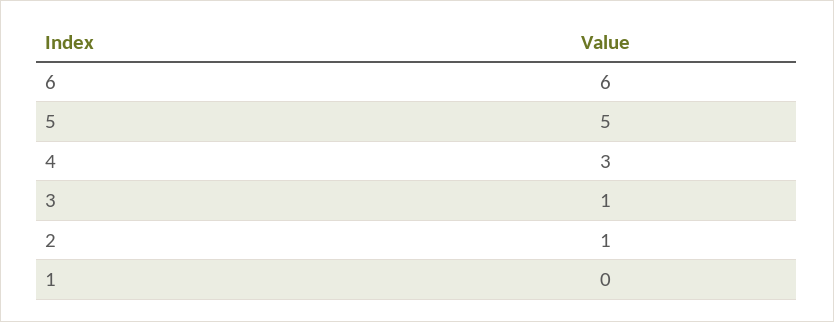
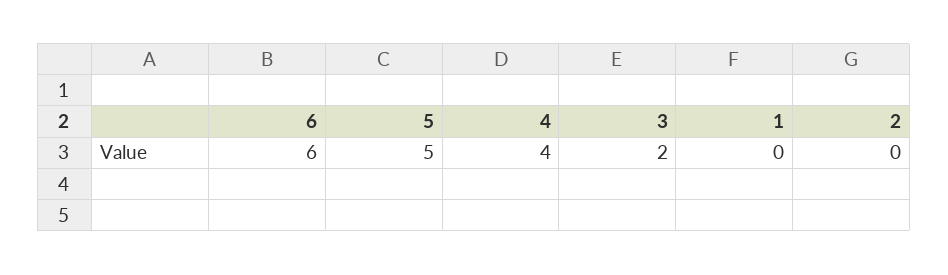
4: 3 -> 4
3: 1 -> 2
2: 1 -> 0

